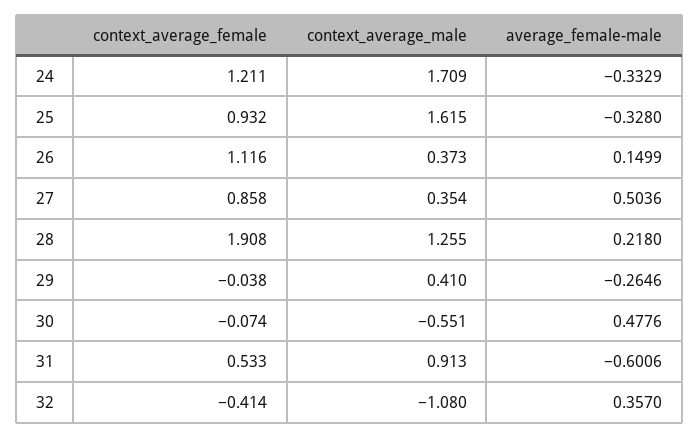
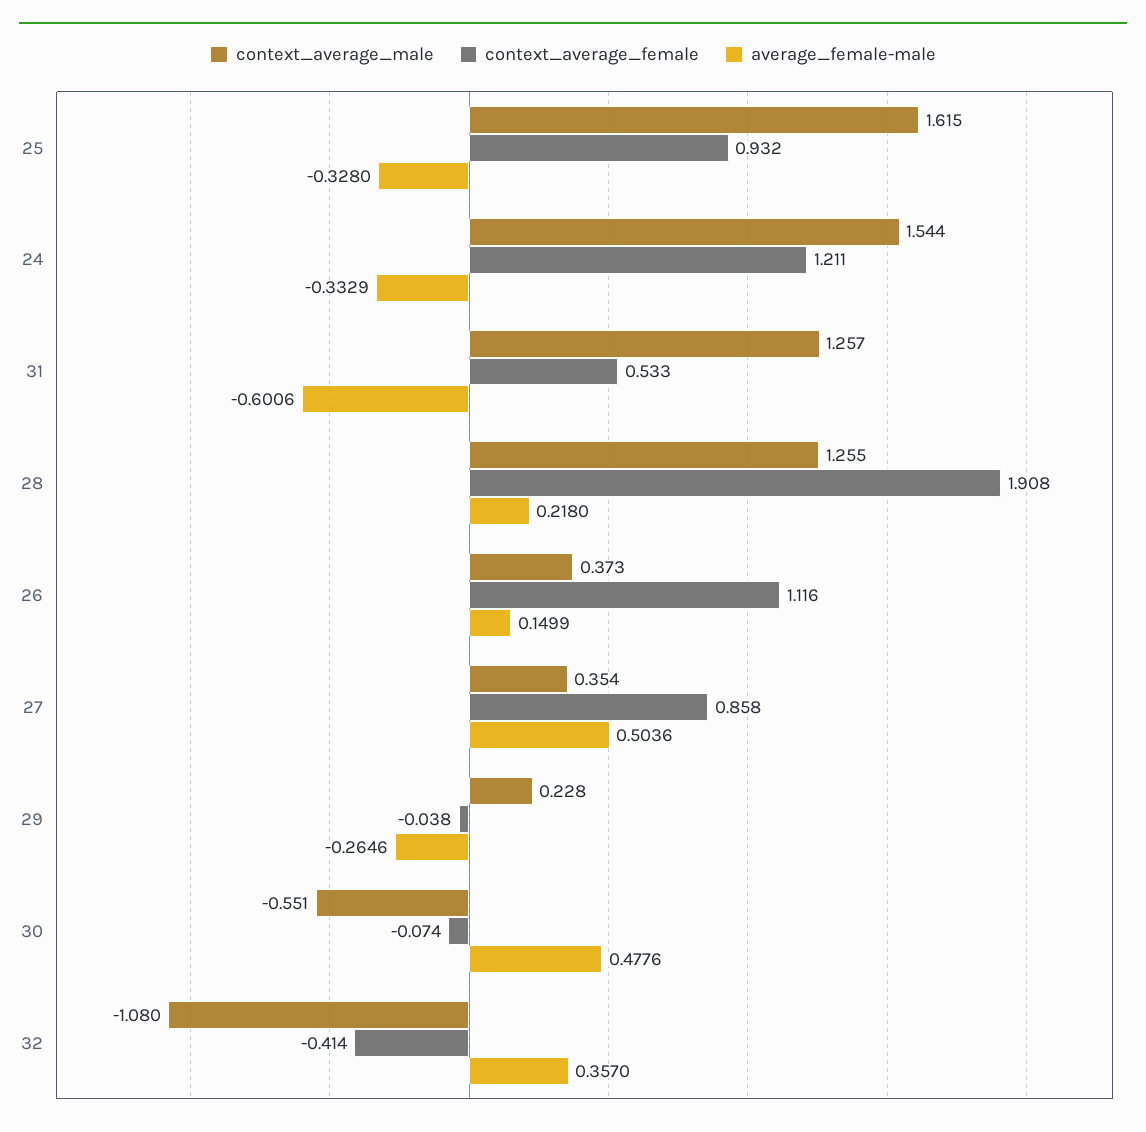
context_average_male, 24: 1.709 -> 1.544
context_average_male, 29: 0.41 -> 0.228
context_average_male, 31: 0.913 -> 1.257

